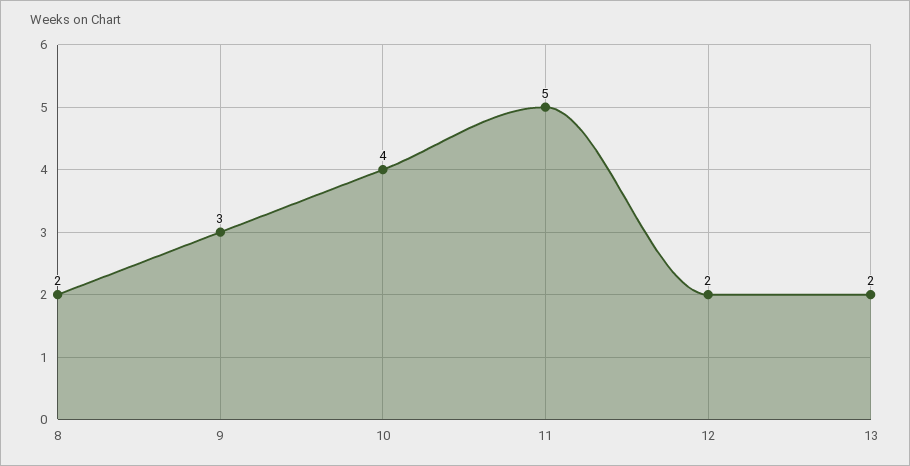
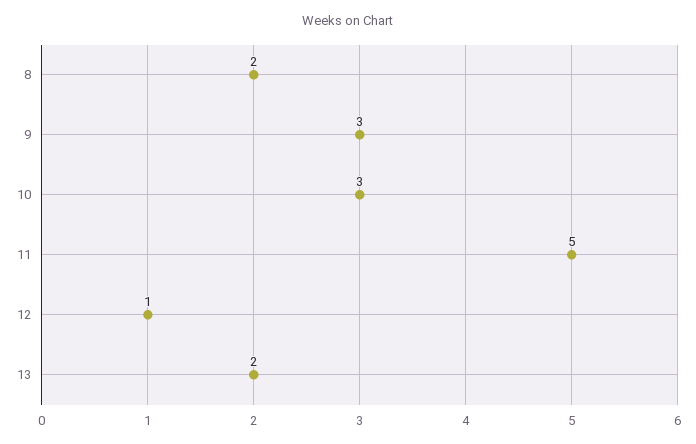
10: 4 -> 3
12: 2 -> 1

